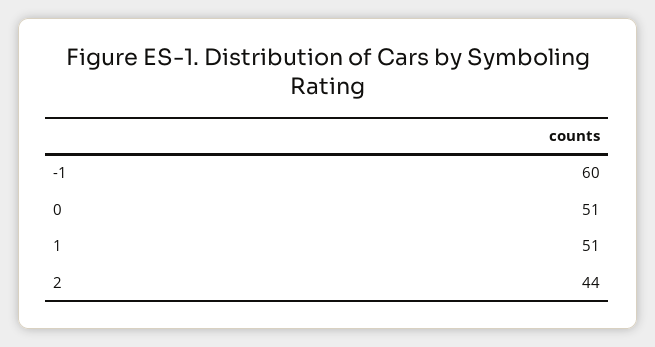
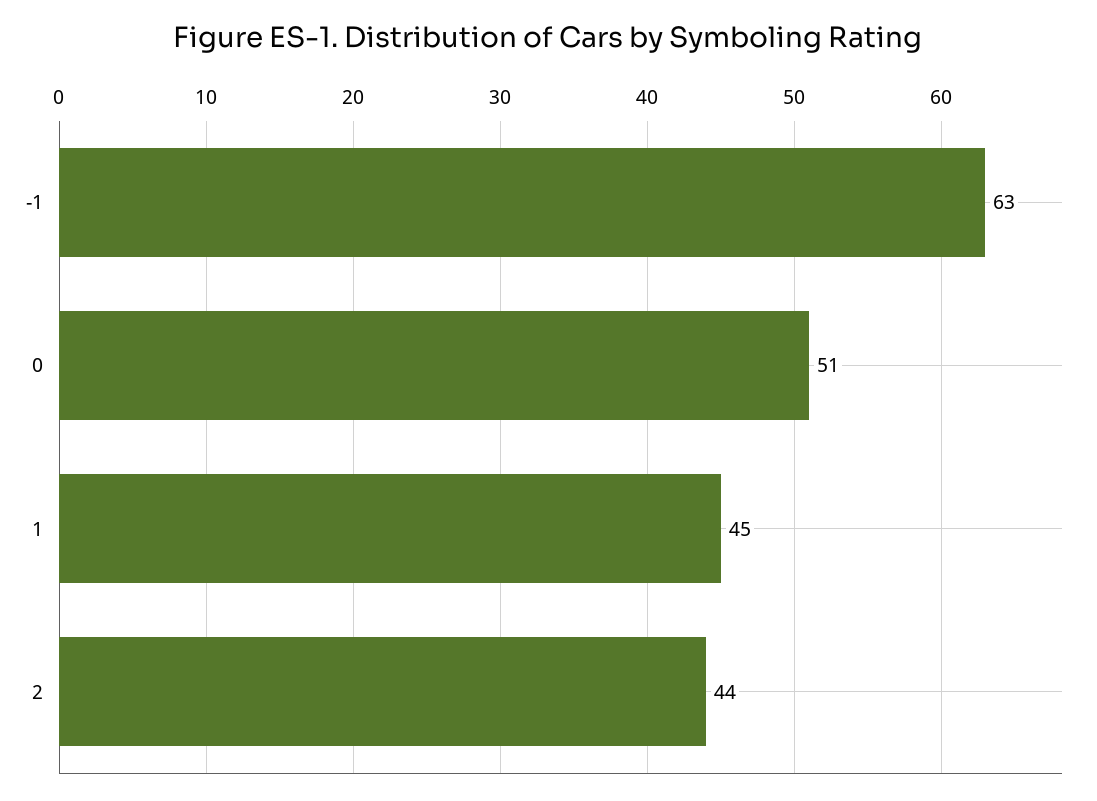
-1: 60 -> 63
1: 51 -> 45

